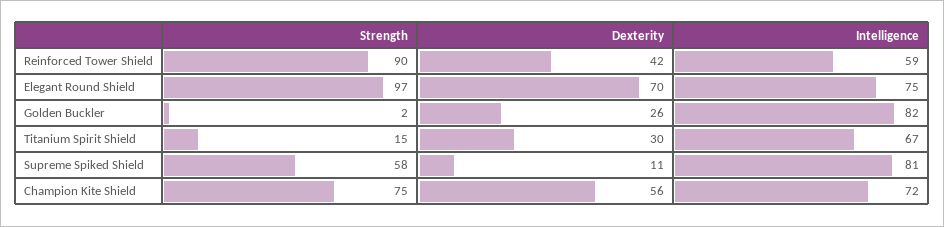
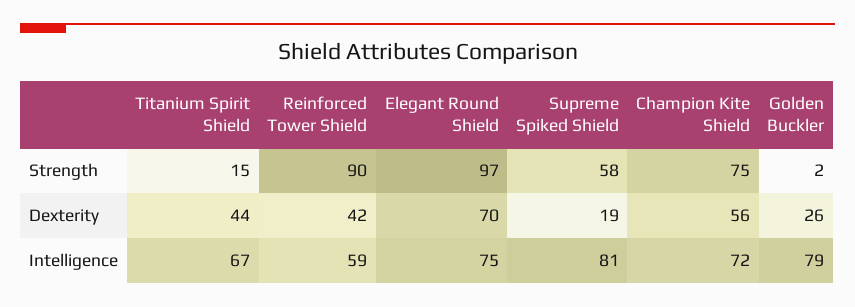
Intelligence, Golden Buckler: 82 -> 79
Dexterity, Titanium Spirit Shield: 30 -> 44
Dexterity, Supreme Spiked Shield: 11 -> 19

